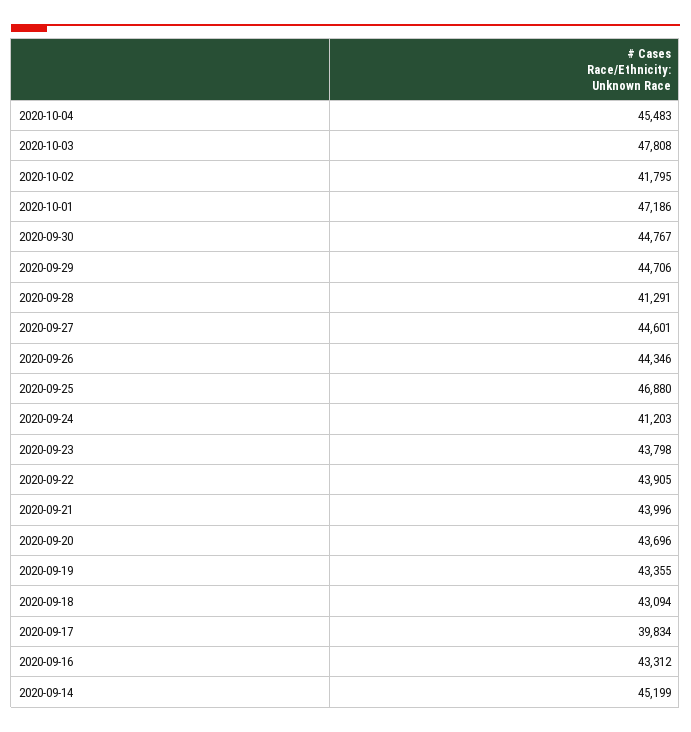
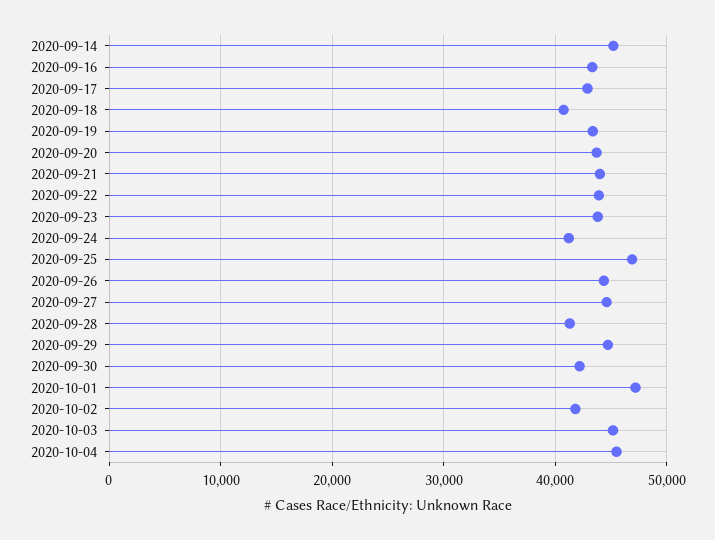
2020-10-03: 47808 -> 45000
2020-09-30: 44767 -> 42000
2020-09-18: 43094 -> 41000
2020-09-17: 39834 -> 43000

